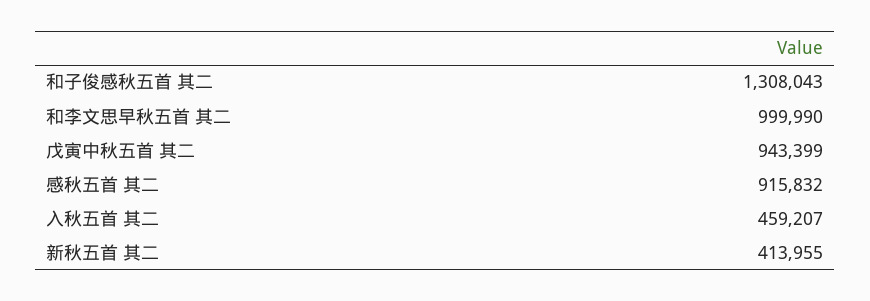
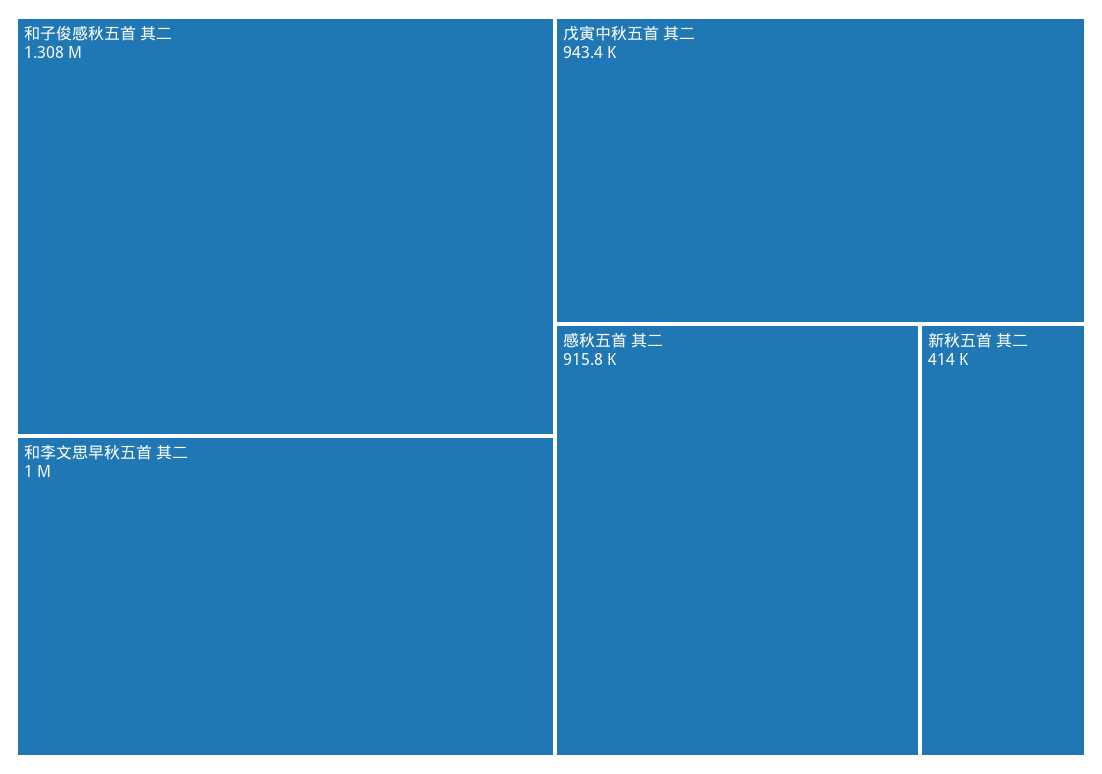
入秋五首 其二: 459207 -> none

